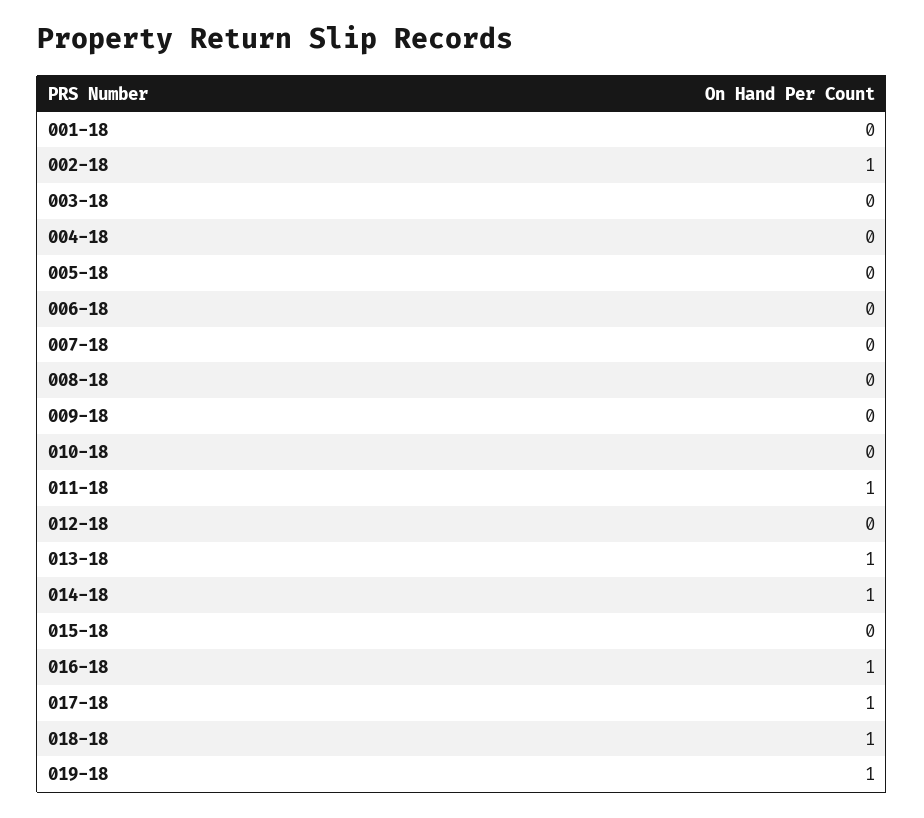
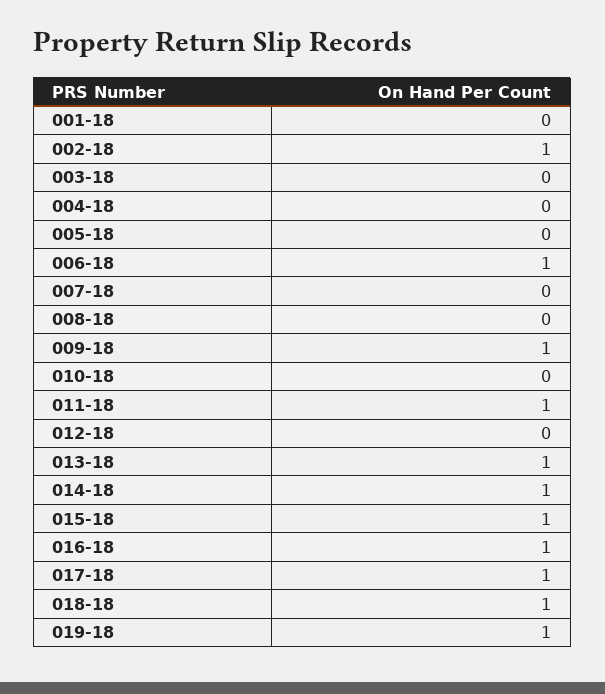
006-18: 0 -> 1
009-18: 0 -> 1
015-18: 0 -> 1

